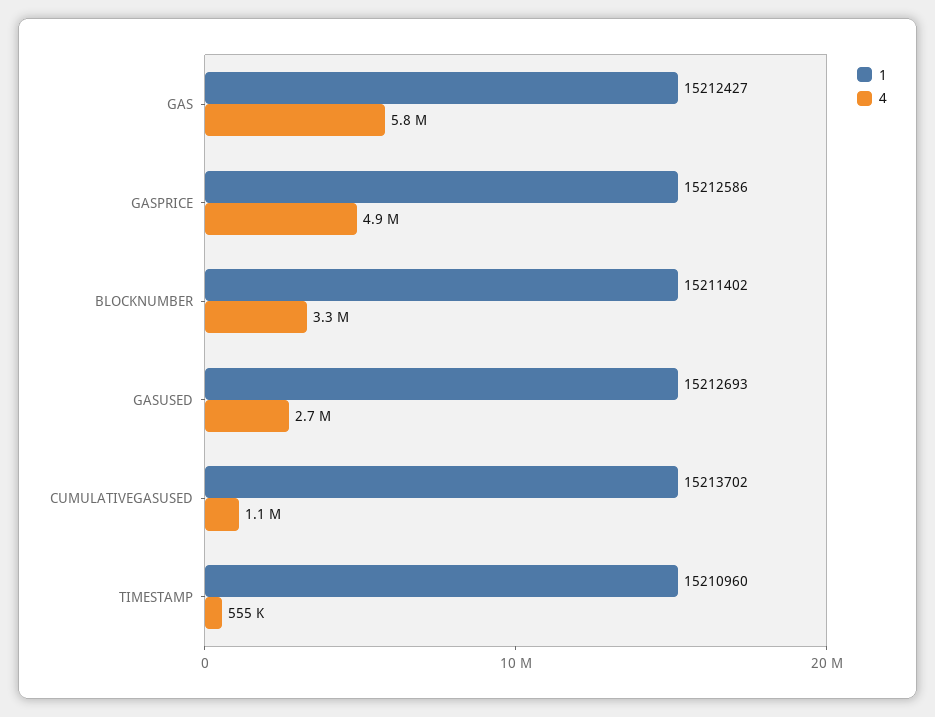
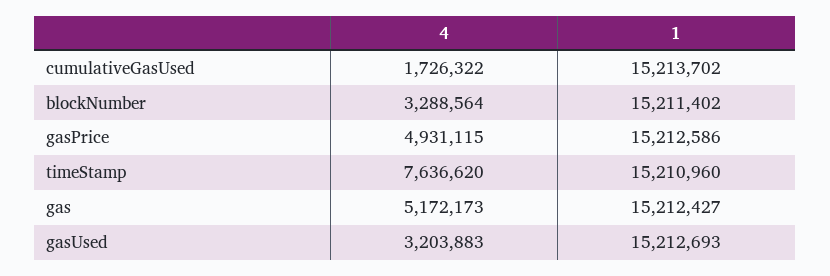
4, GAS: 5800000 -> 5172173
4, GASUSED: 2700000 -> 3203883
4, CUMULATIVEGASUSED: 1100000 -> 1726322
4, TIMESTAMP: 555000 -> 7636620

